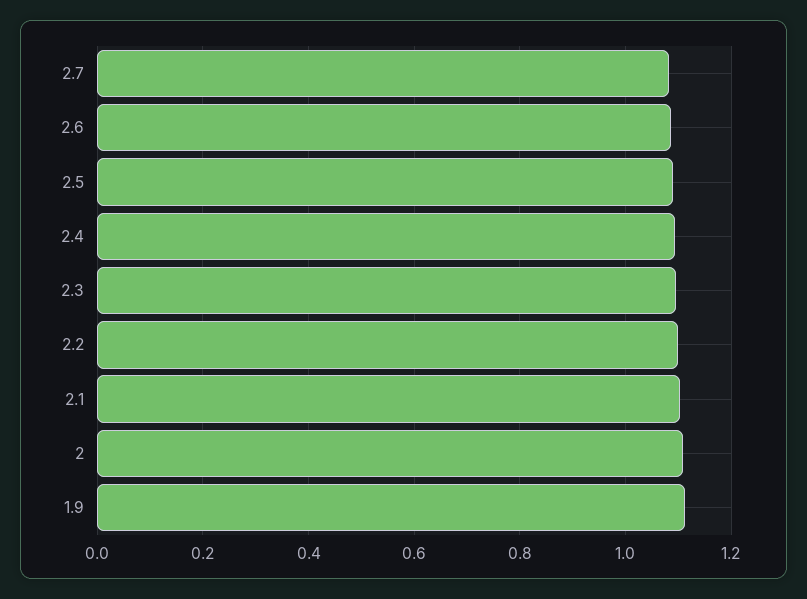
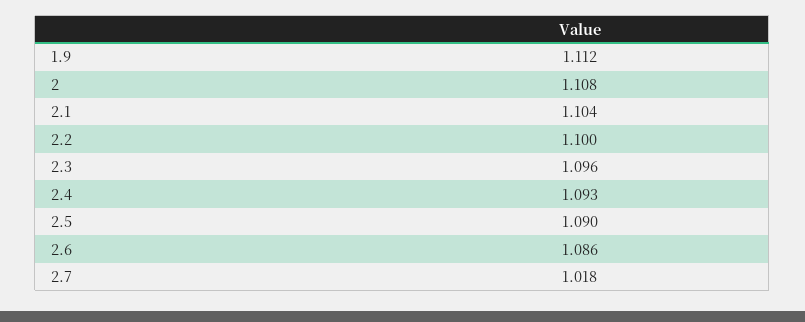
2.7: 1.08 -> 1.018

